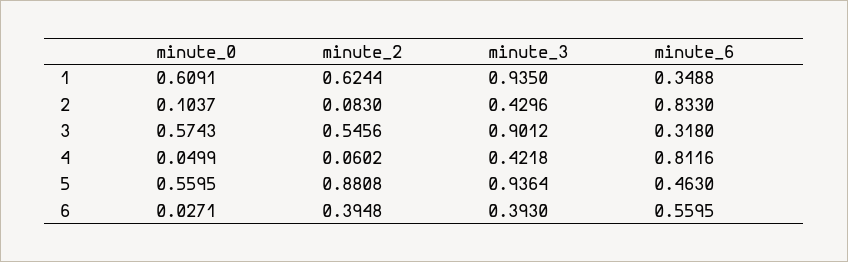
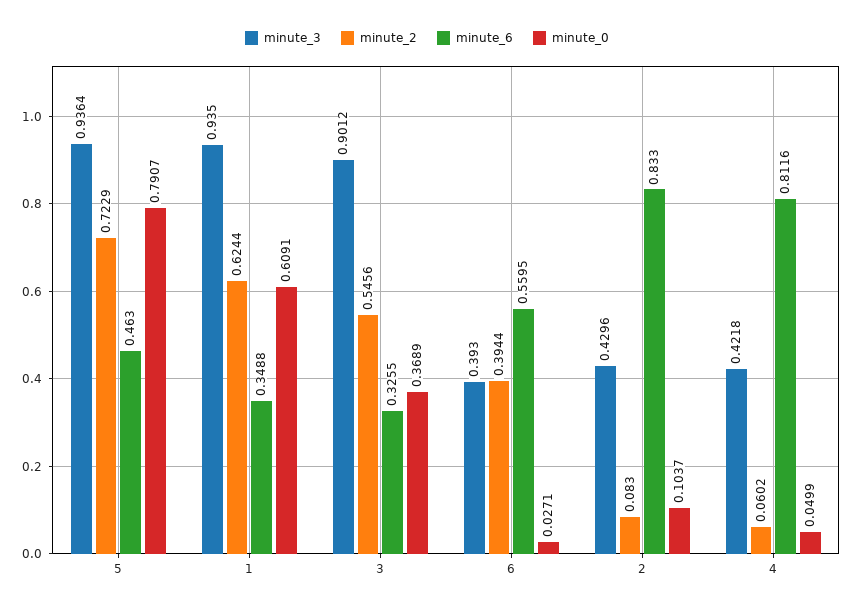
minute_0, 3: 0.5743 -> 0.3689
minute_6, 3: 0.318 -> 0.3255
minute_0, 5: 0.5595 -> 0.7907
minute_2, 5: 0.8808 -> 0.7229
minute_2, 6: 0.3948 -> 0.3944

